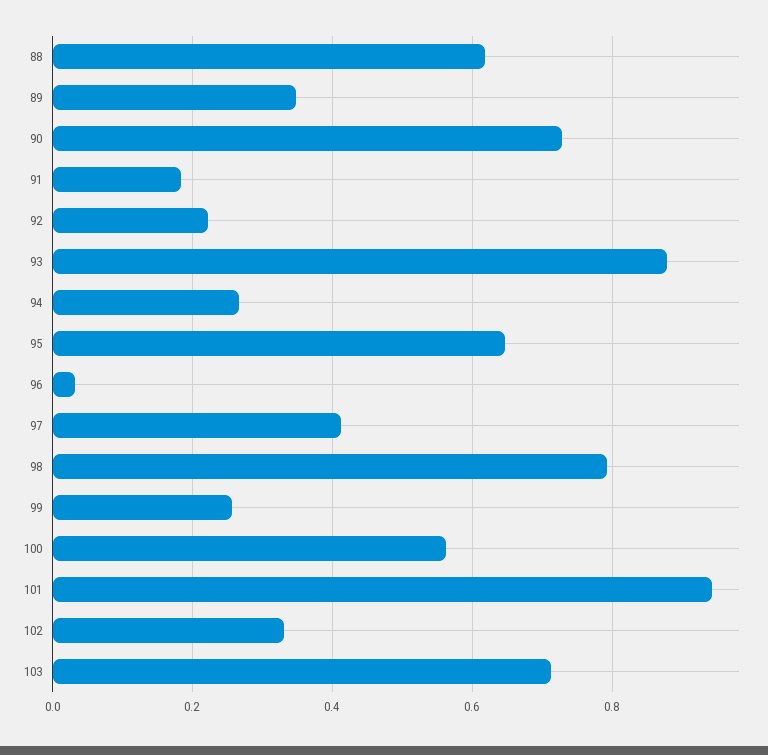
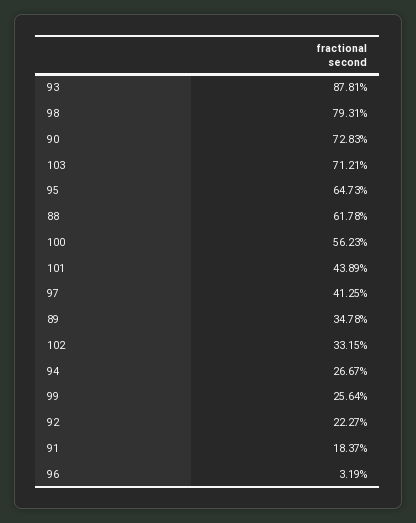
101: 0.94 -> 0.4389

